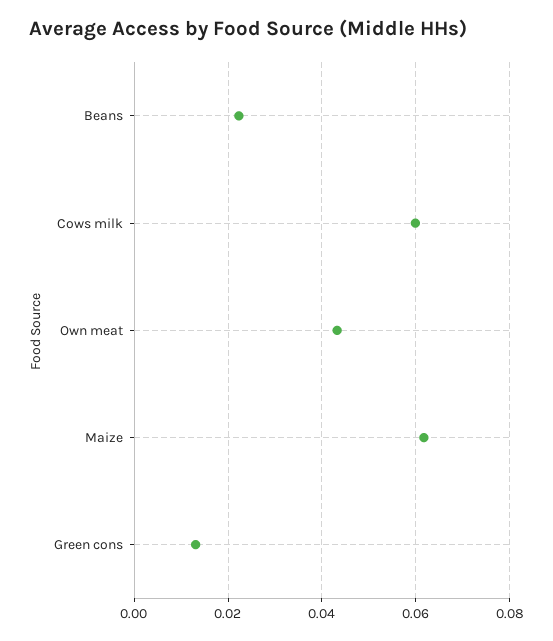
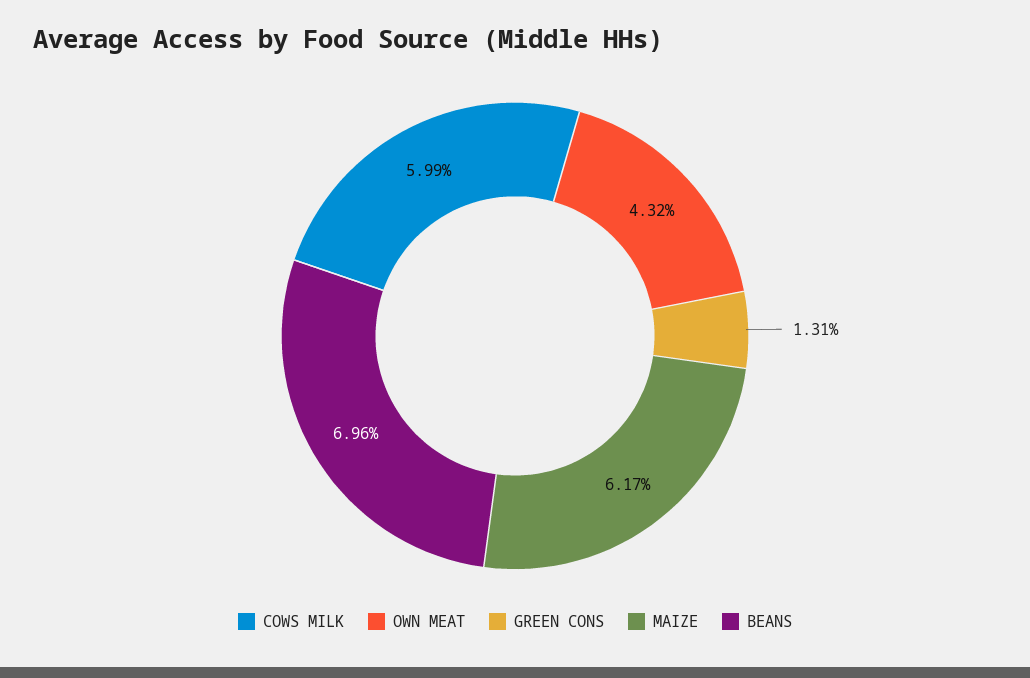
Beans: 0.022 -> 0.0696

